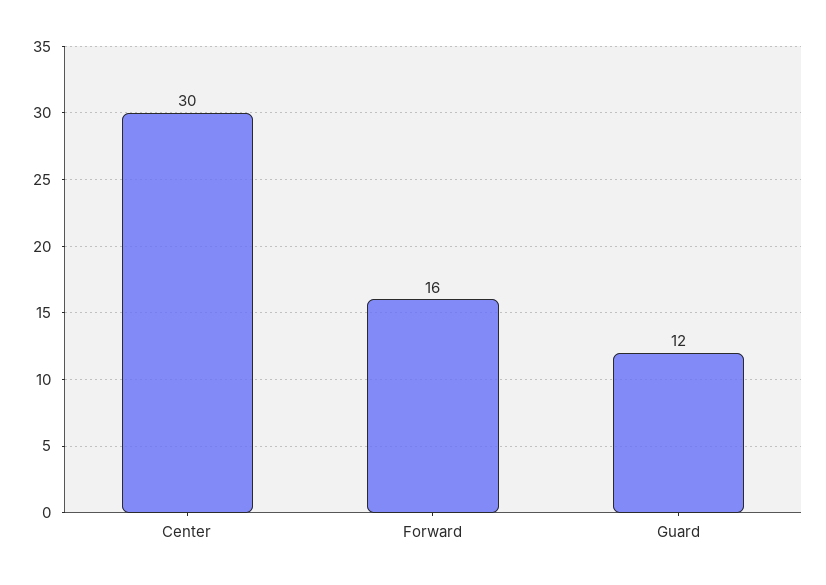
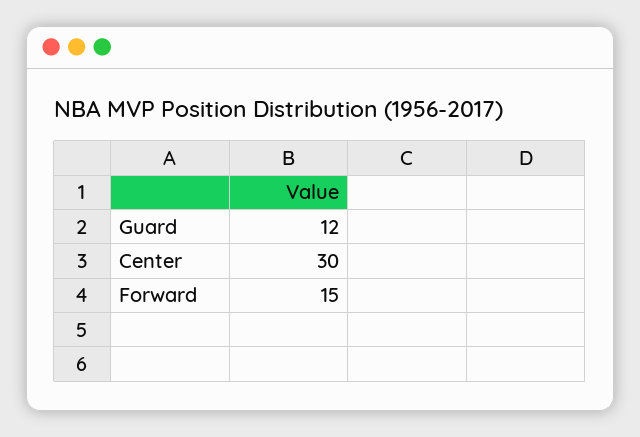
Forward: 16 -> 15

